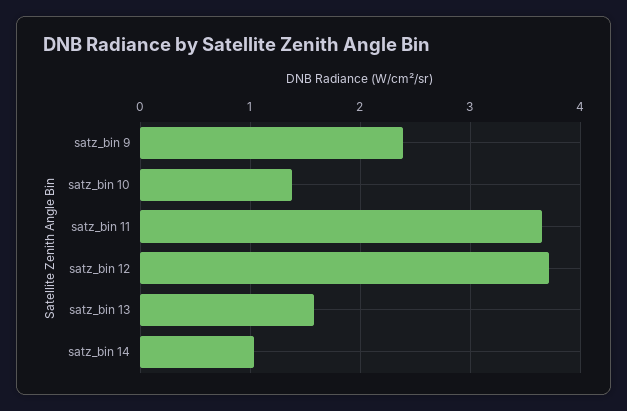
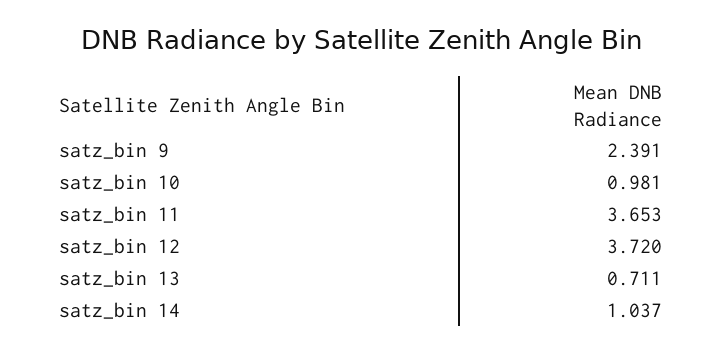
satz_bin 10: 1.4 -> 0.981
satz_bin 13: 1.6 -> 0.711

